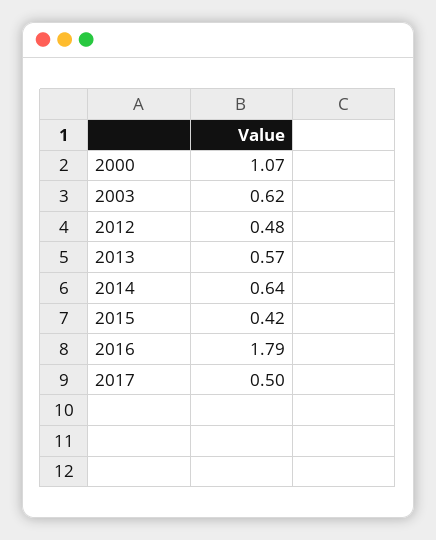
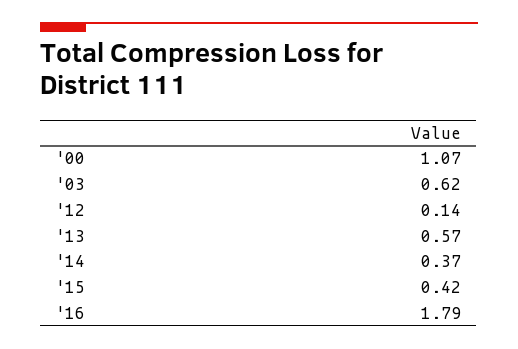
2012: 0.48 -> 0.14
2014: 0.64 -> 0.37
2017: 0.5 -> none

